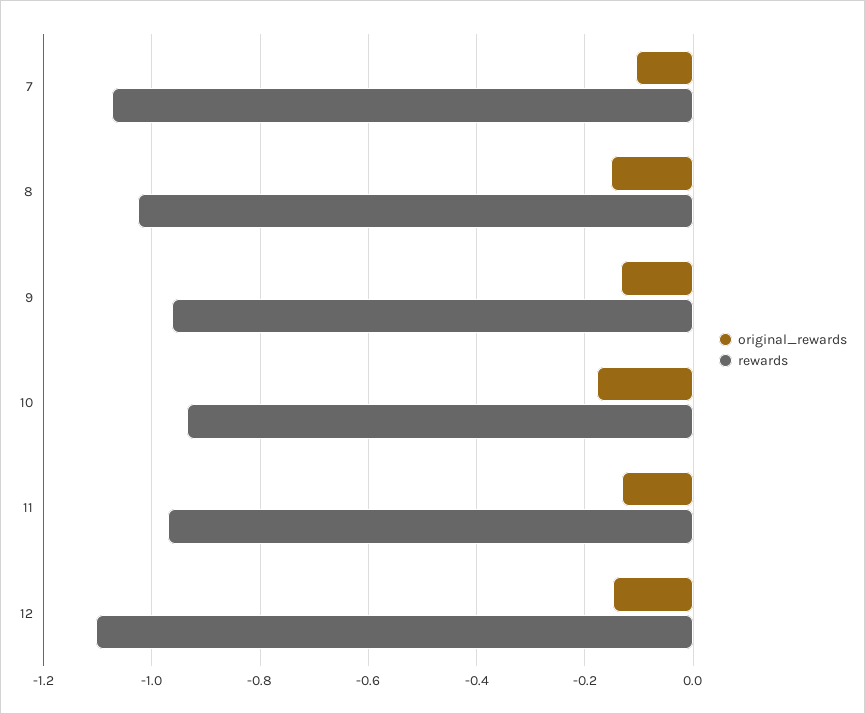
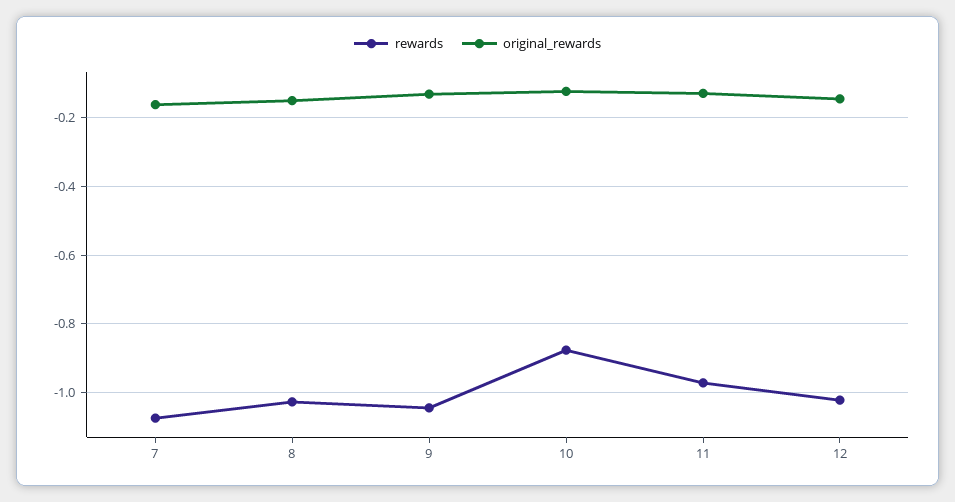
original_rewards, 7: -0.1 -> -0.16
rewards, 9: -0.96 -> -1.04
original_rewards, 10: -0.18 -> -0.12
rewards, 10: -0.94 -> -0.88
rewards, 12: -1.1 -> -1.02

